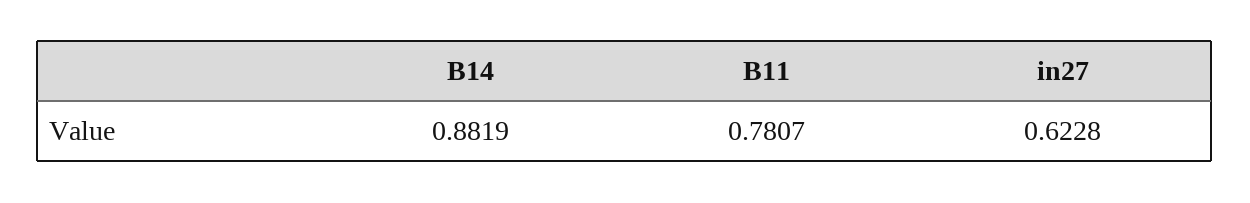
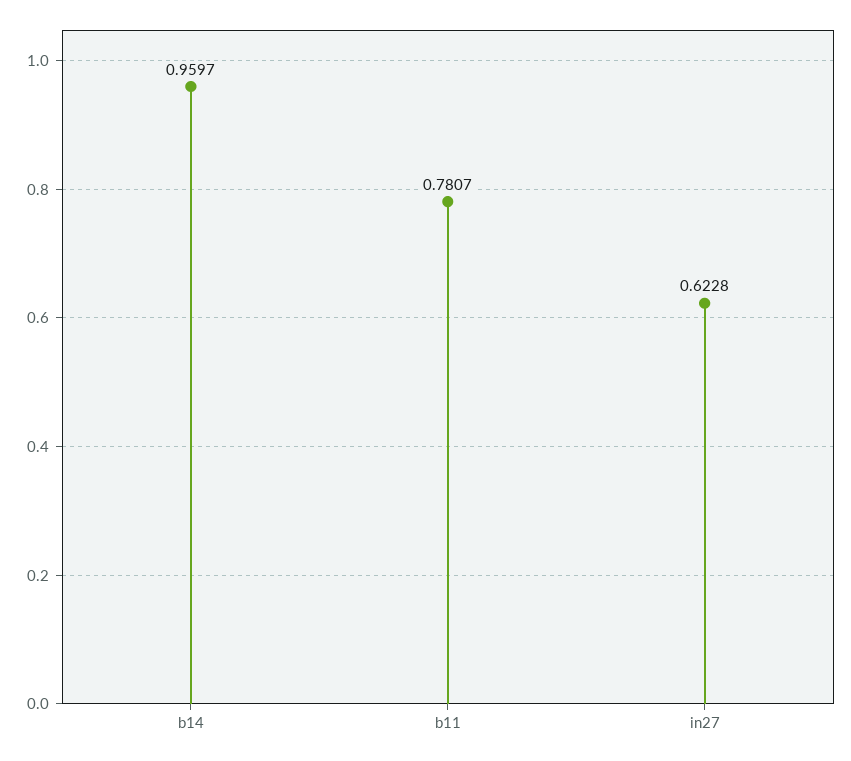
B14: 0.8819 -> 0.9597

